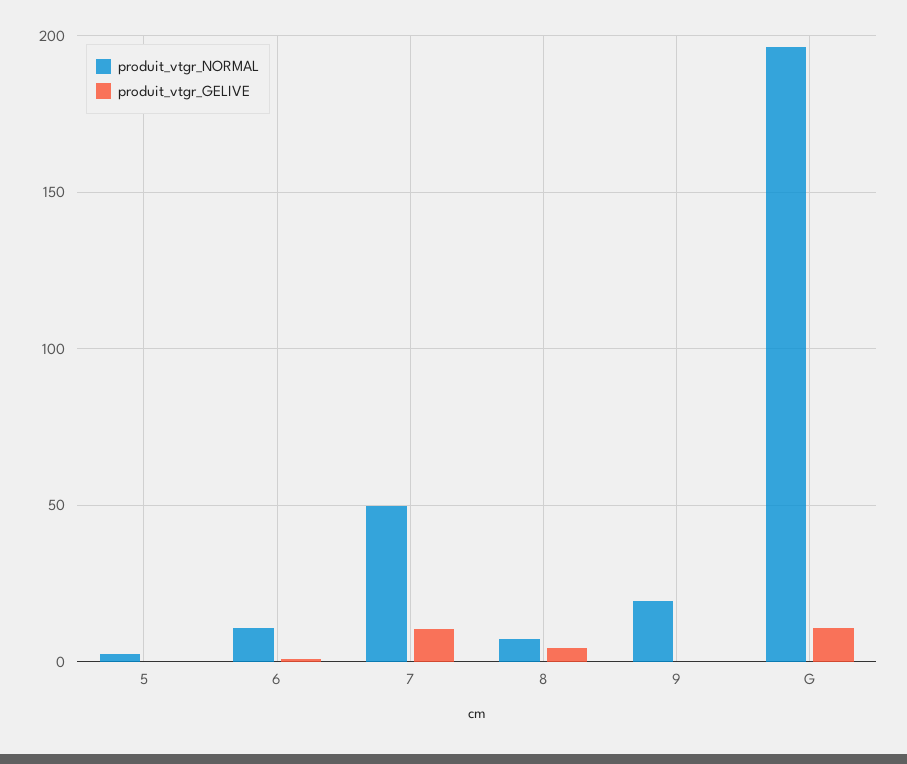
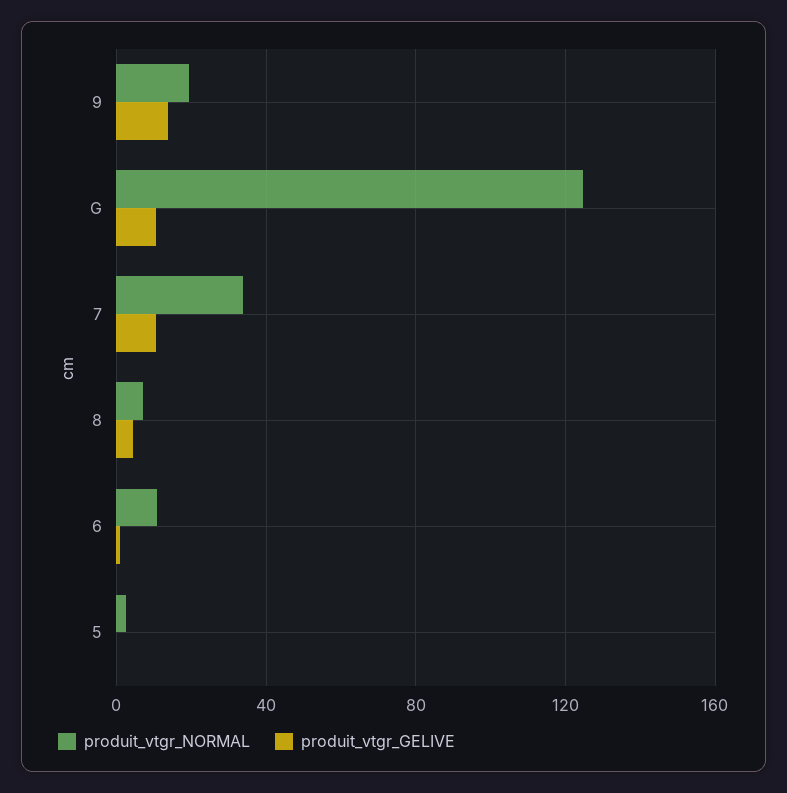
produit_vtgr_NORMAL, 7: 50 -> 35
produit_vtgr_GELIVE, 9: 0 -> 15
produit_vtgr_NORMAL, G: 195 -> 125

